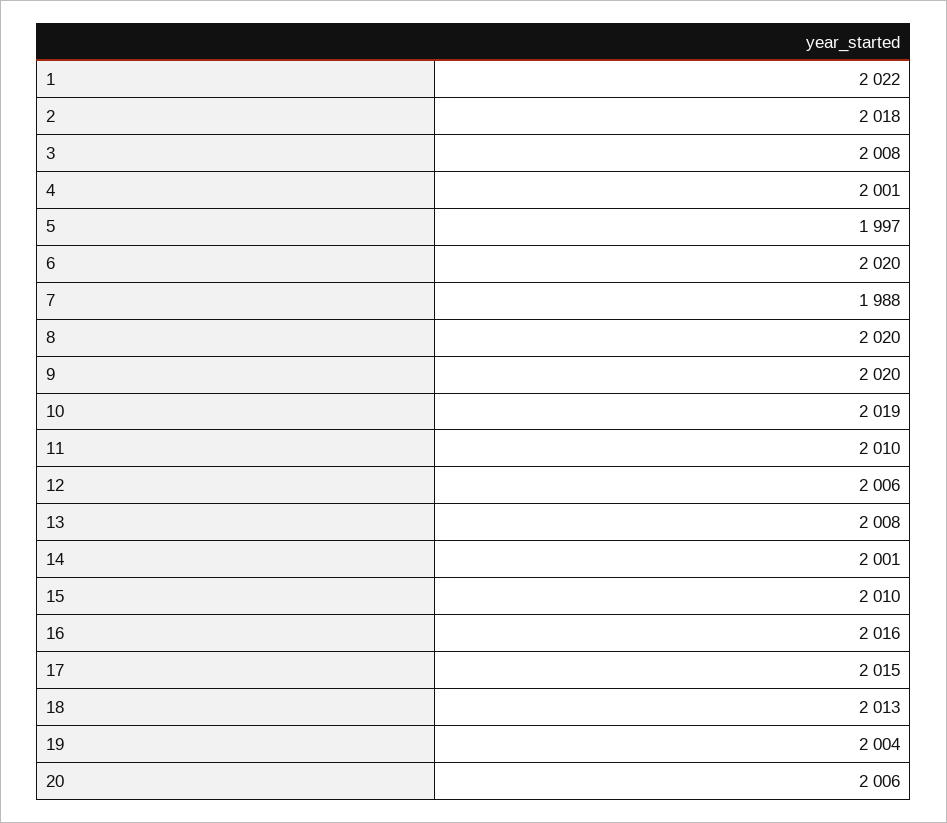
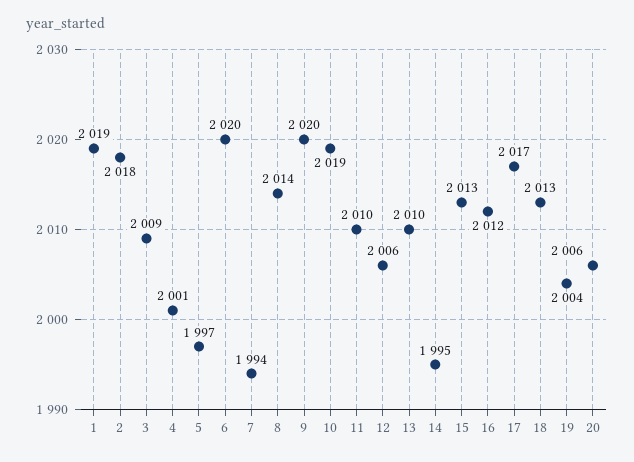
1: 2022 -> 2019
3: 2008 -> 2009
7: 1988 -> 1994
8: 2020 -> 2014
13: 2008 -> 2010
14: 2001 -> 1995
15: 2010 -> 2013
16: 2016 -> 2012
17: 2015 -> 2017

